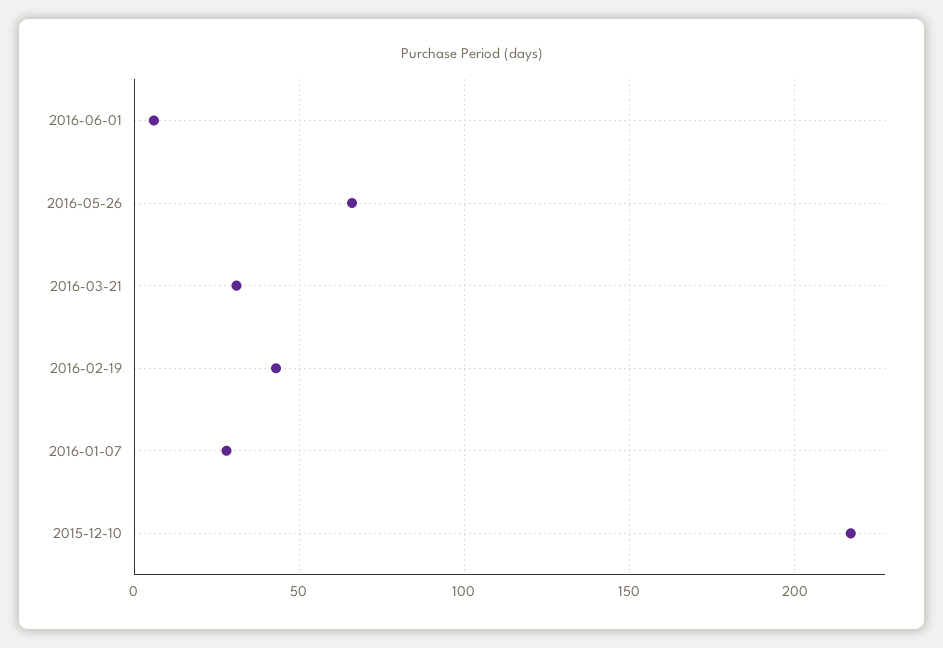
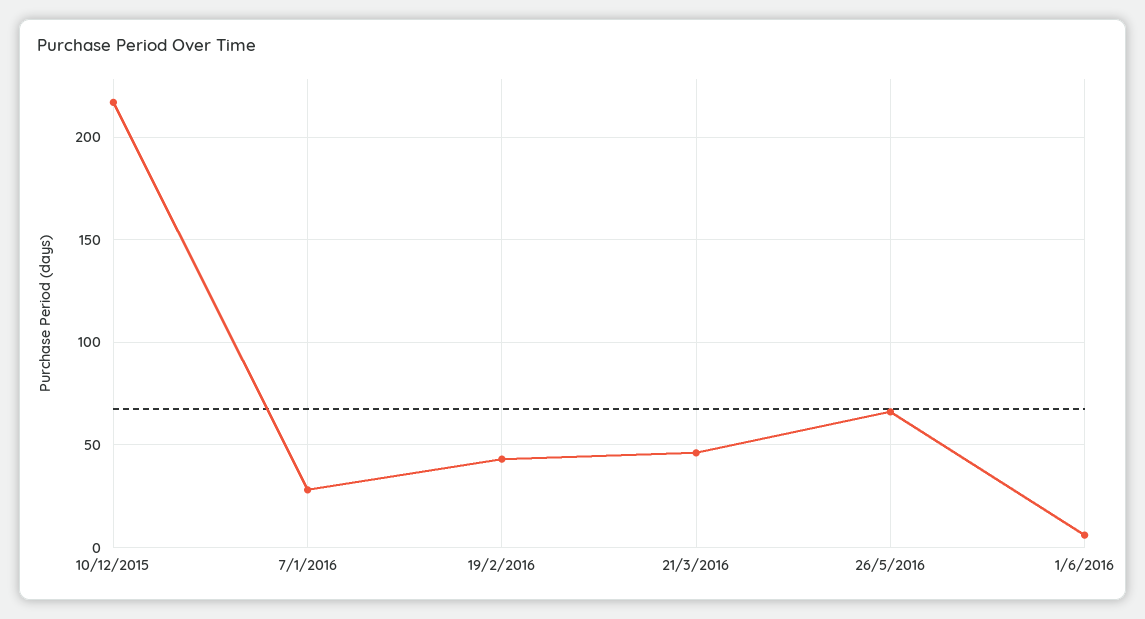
2016-03-21: 30 -> 45

